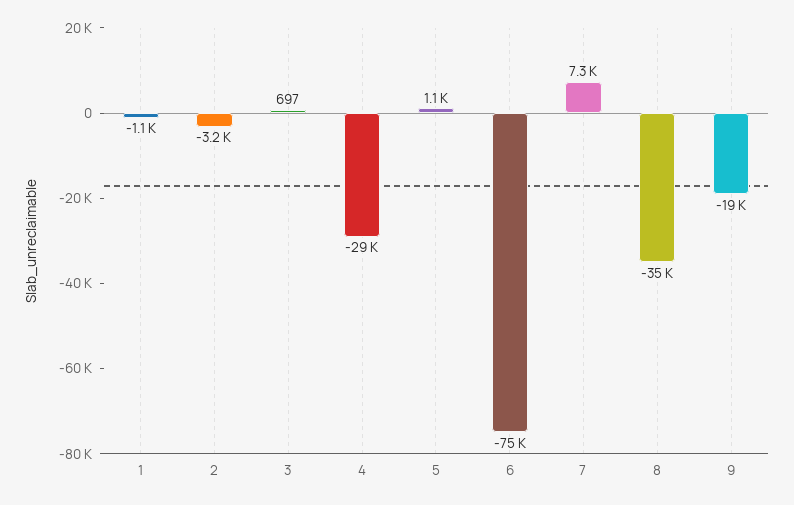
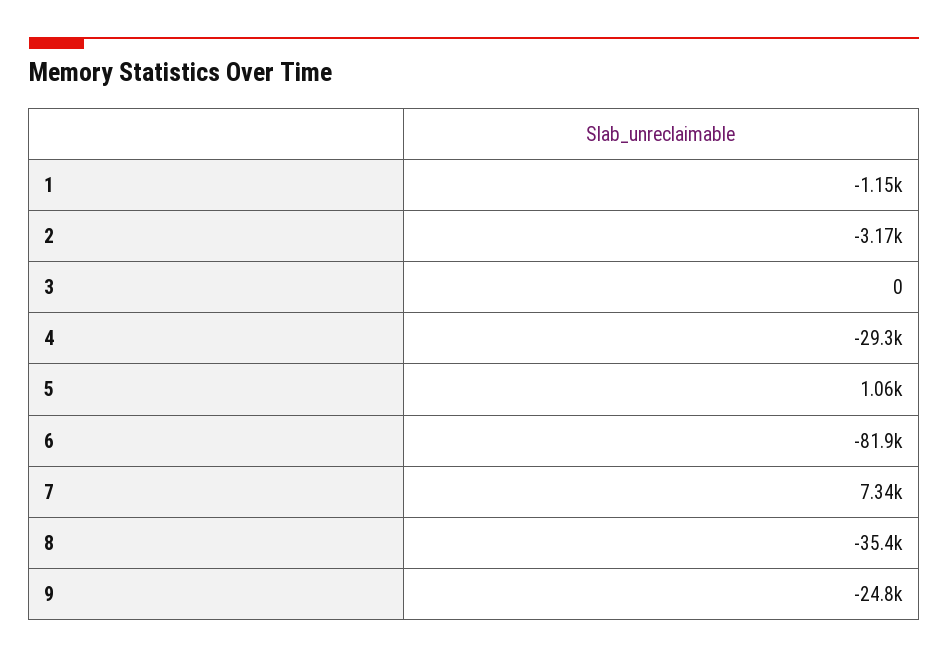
3: 697 -> 0
6: -75000 -> -81900
9: -19000 -> -24800

